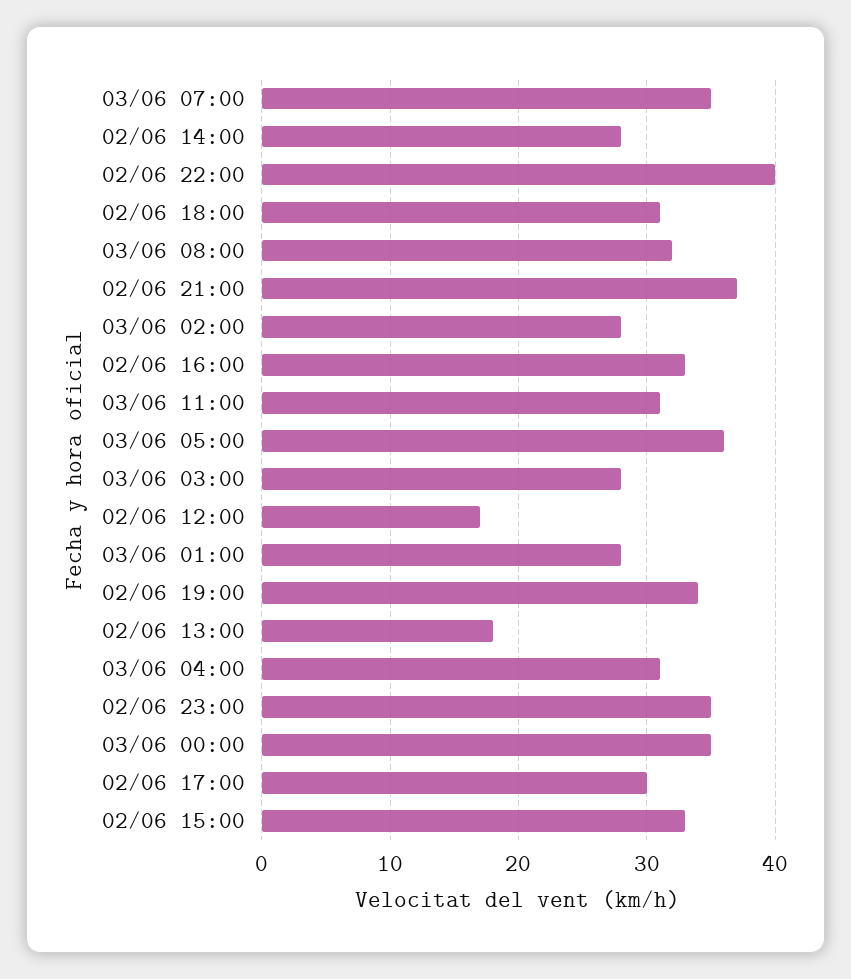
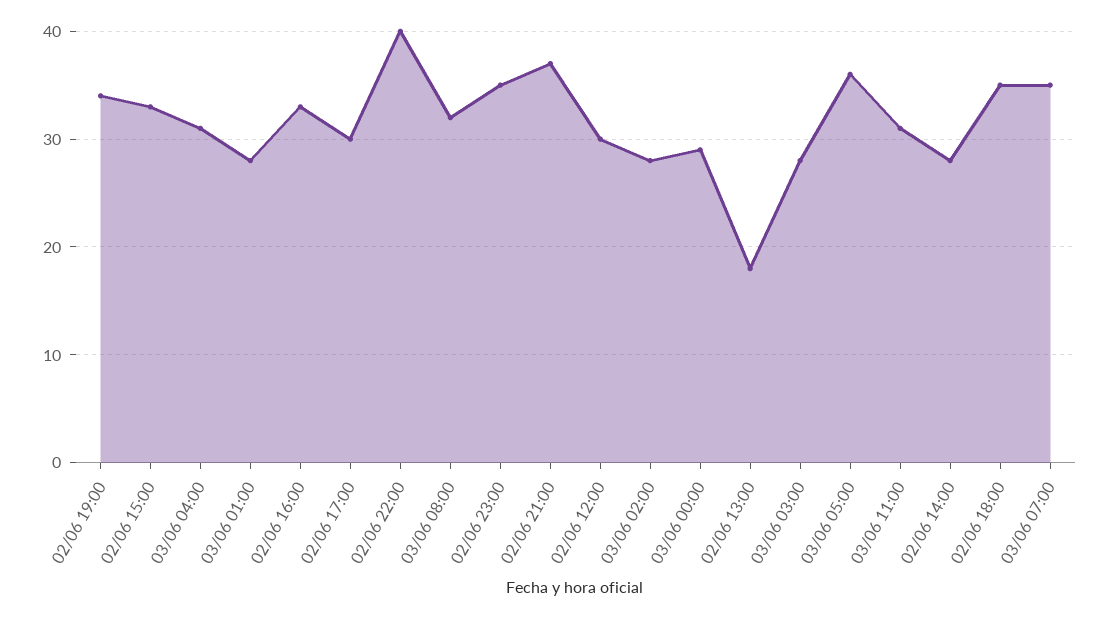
02/06 18:00: 31 -> 35
02/06 12:00: 17 -> 30
03/06 00:00: 35 -> 29

